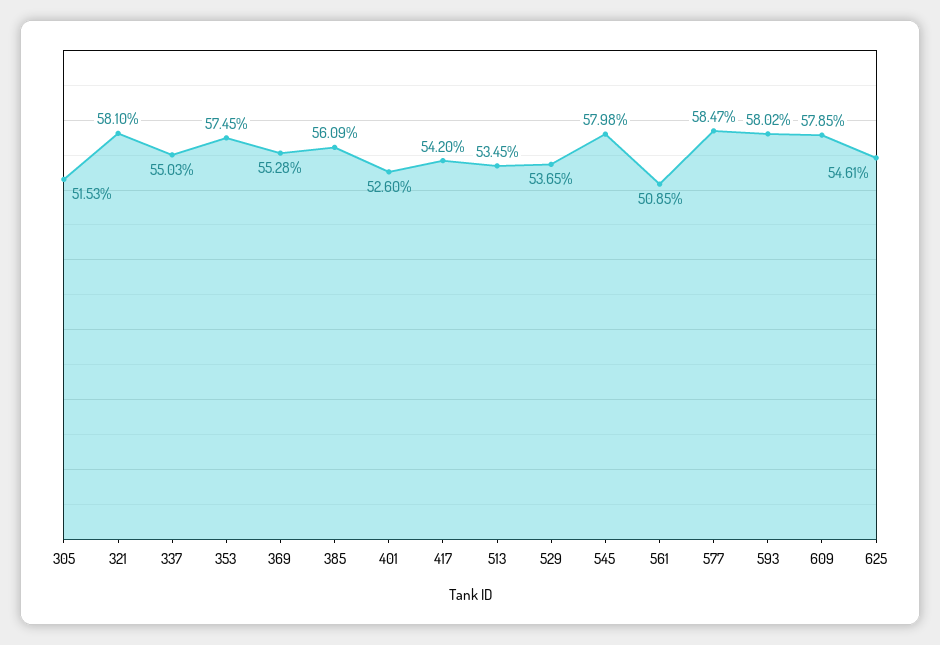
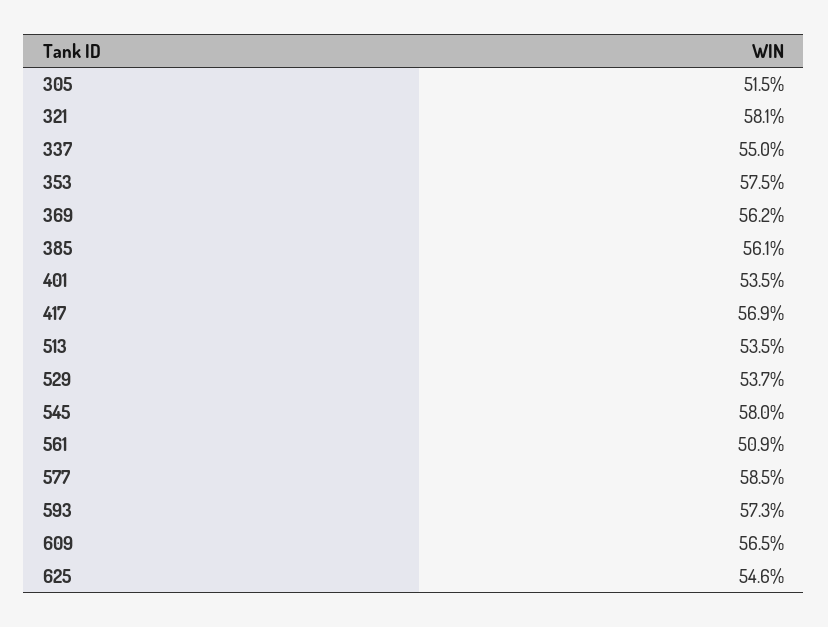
369: 55.28 -> 56.2
401: 52.6 -> 53.5
417: 54.2 -> 56.9
593: 58.02 -> 57.3
609: 57.85 -> 56.5

